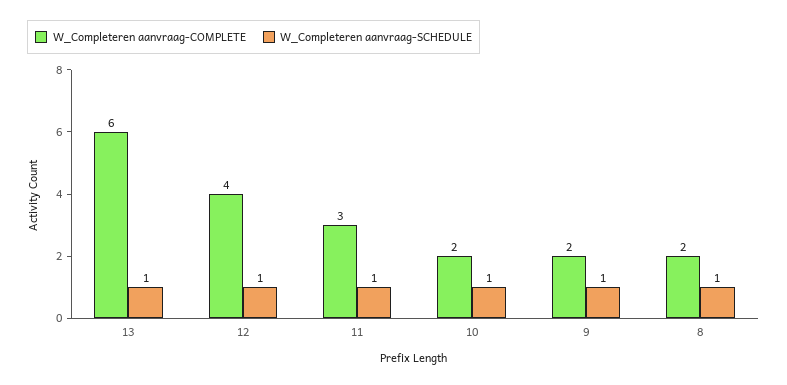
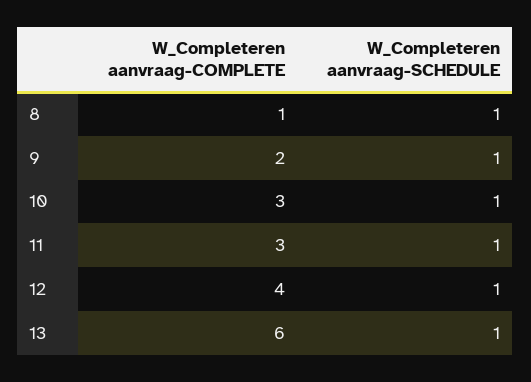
W_Completeren aanvraag-COMPLETE, 10: 2 -> 3
W_Completeren aanvraag-COMPLETE, 8: 2 -> 1

